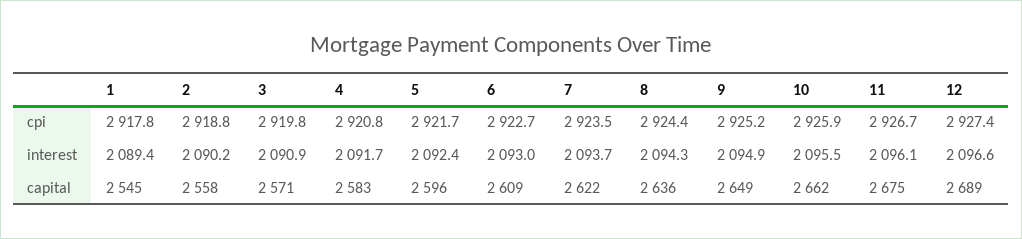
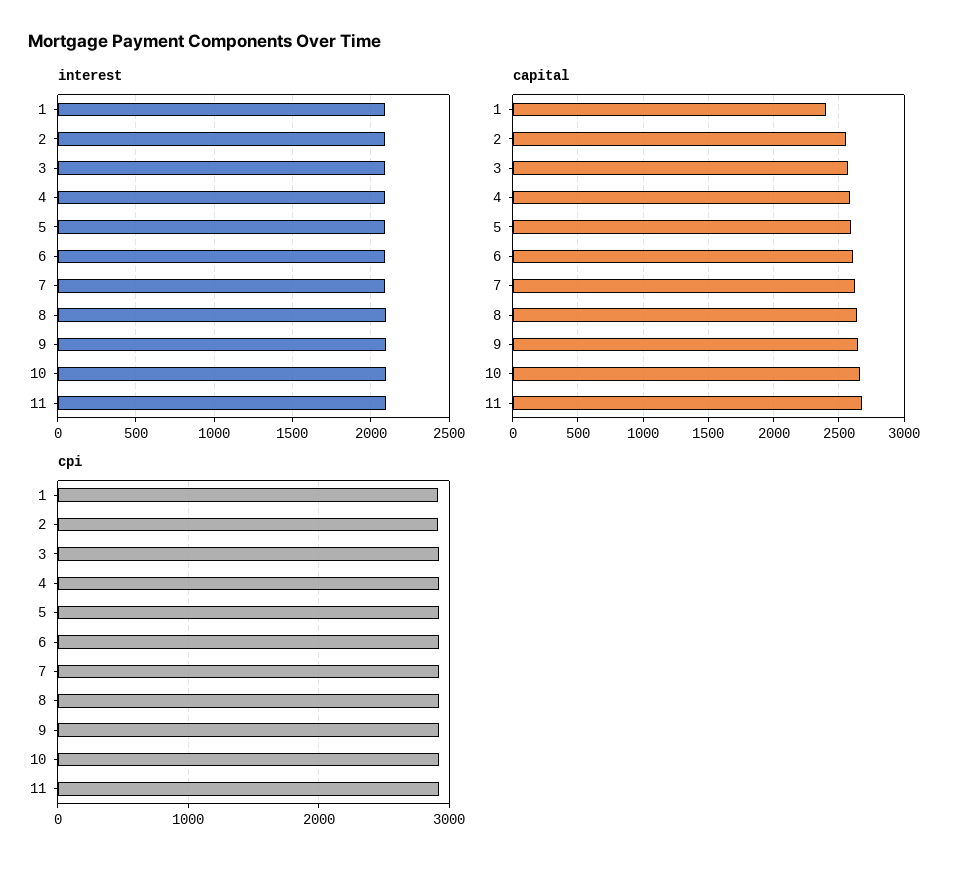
cpi, 12: 2927.4 -> none
interest, 12: 2096.6 -> none
capital, 1: 2545 -> 2400
capital, 12: 2689 -> none

